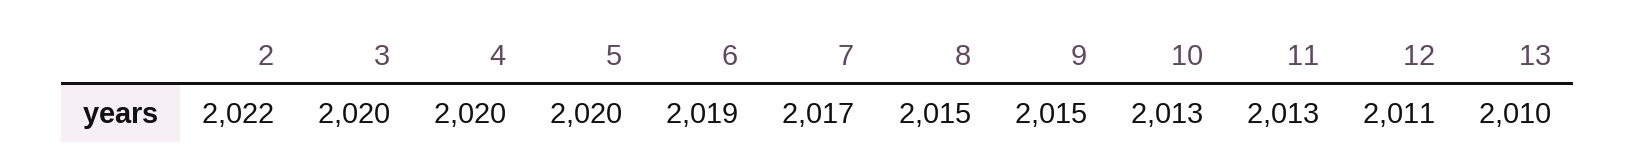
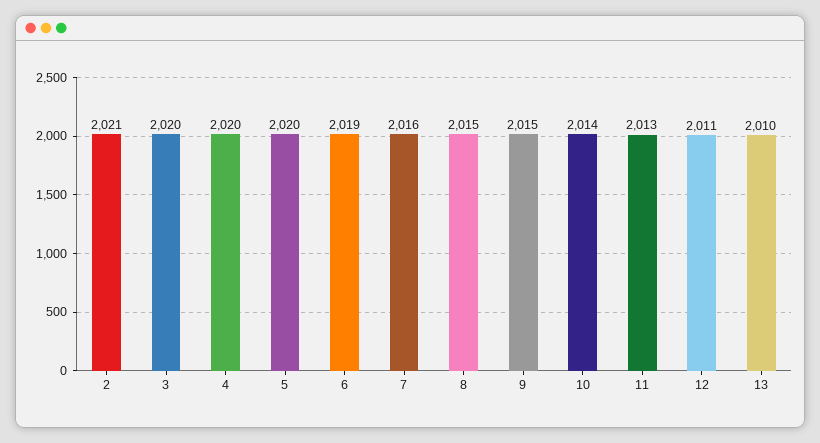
2: 2022 -> 2021
7: 2017 -> 2016
10: 2013 -> 2014

